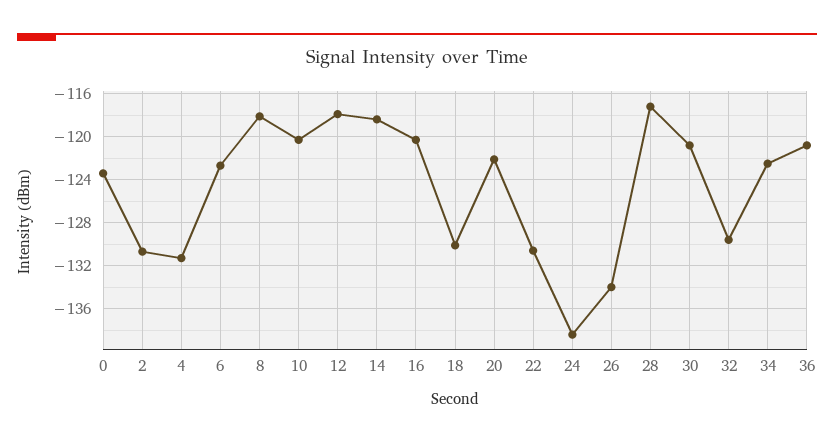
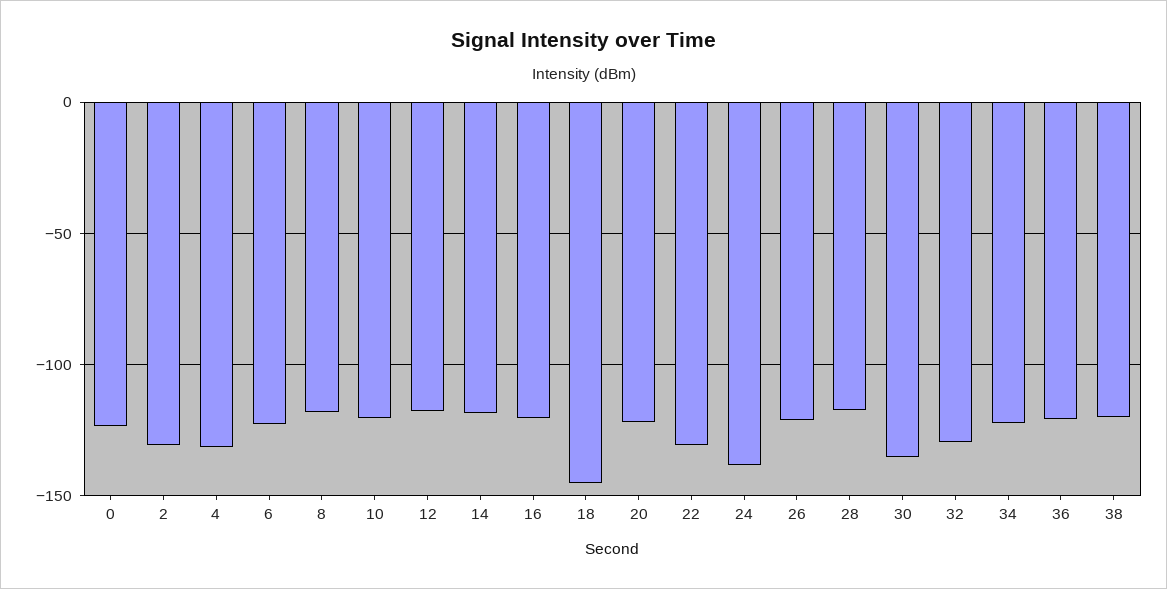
18: -130 -> -145
26: -134 -> -120
30: -121 -> -135
38: none -> -120

